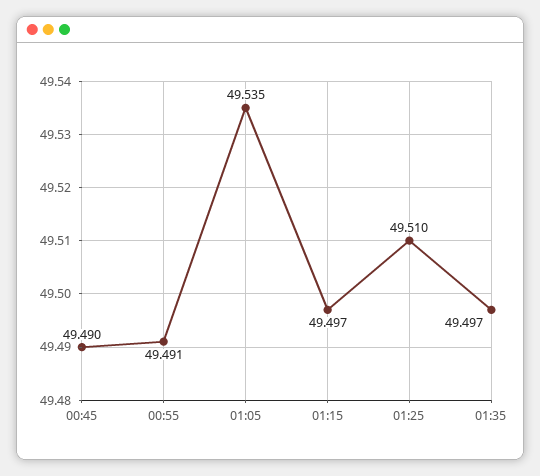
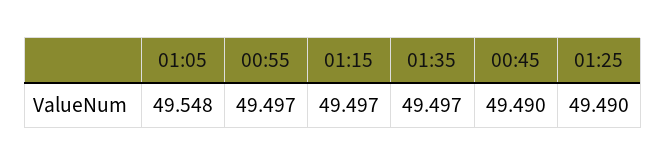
00:55: 49.491 -> 49.497
01:05: 49.535 -> 49.548
01:25: 49.51 -> 49.49

